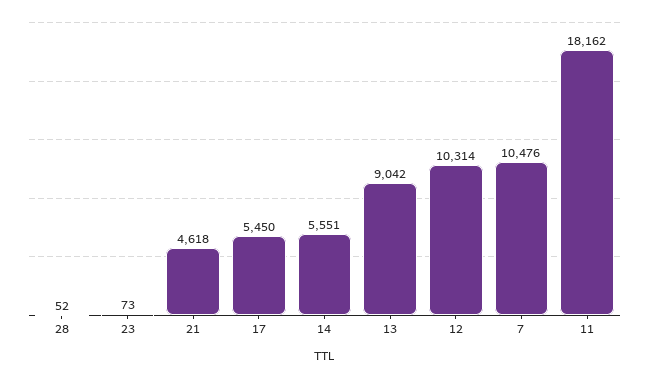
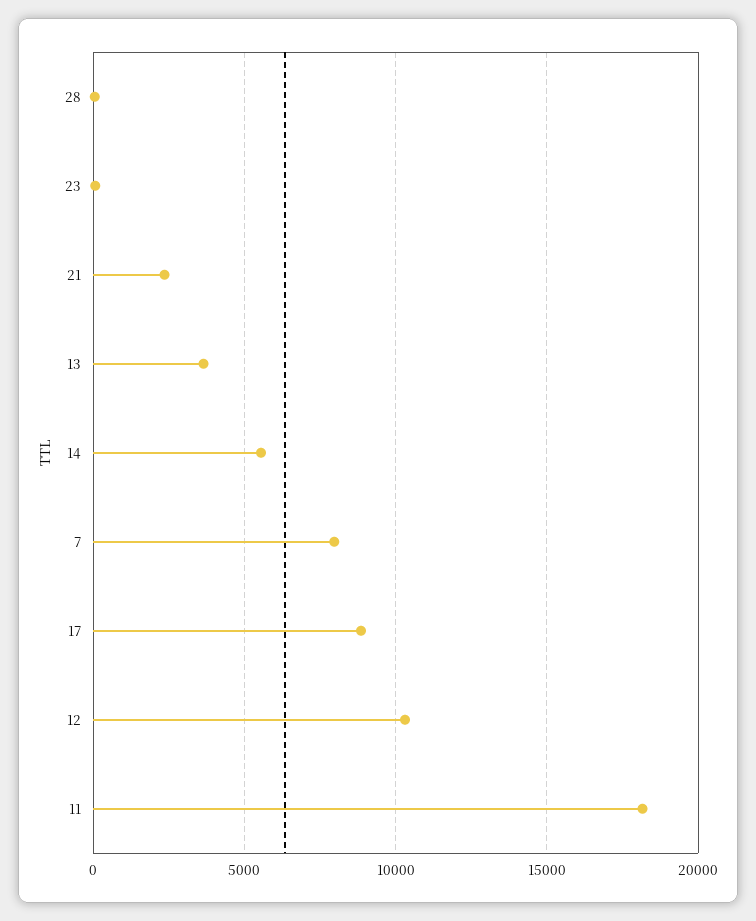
21: 4618 -> 2500
17: 5450 -> 9000
13: 9042 -> 3500
7: 10476 -> 8000

